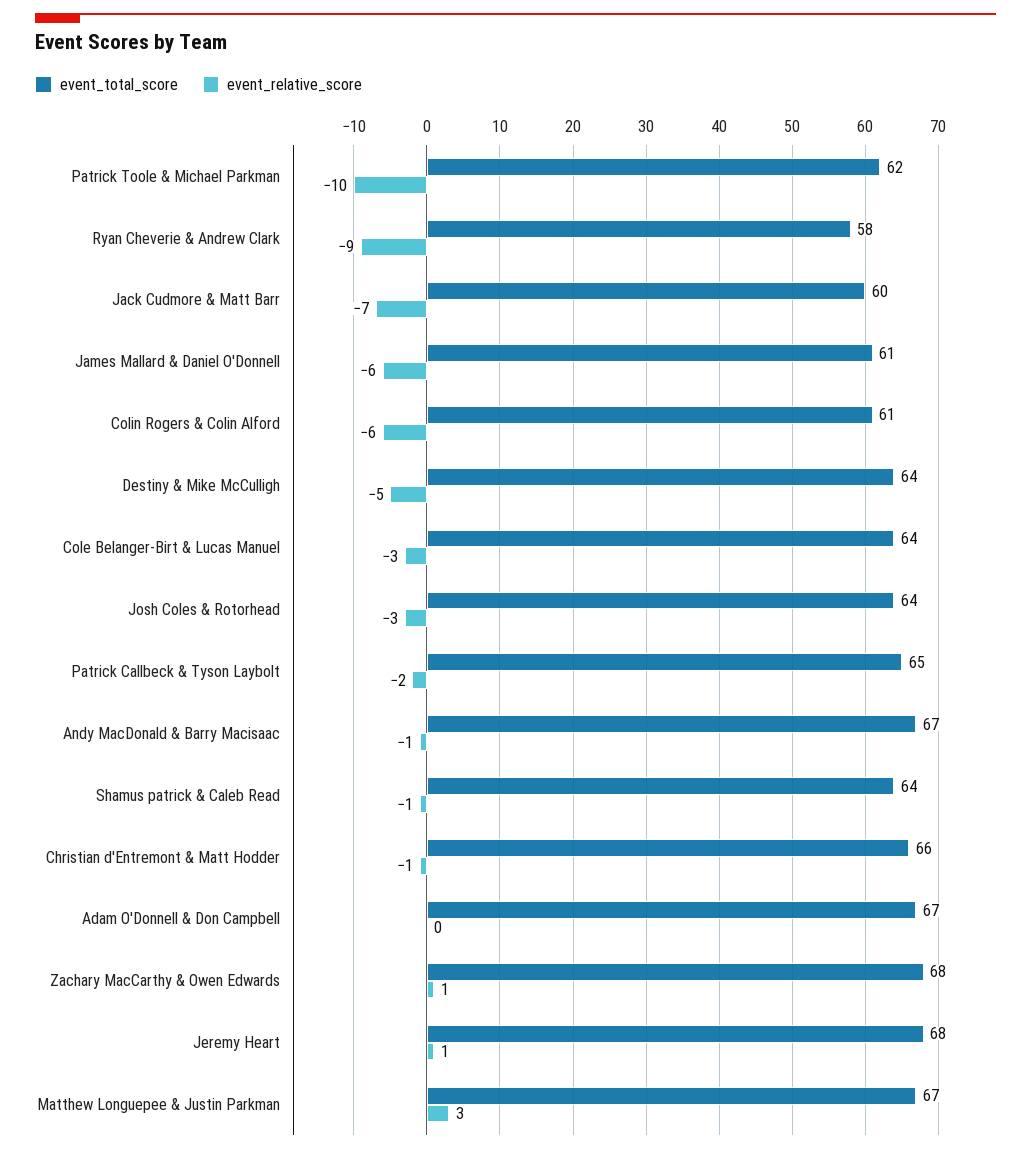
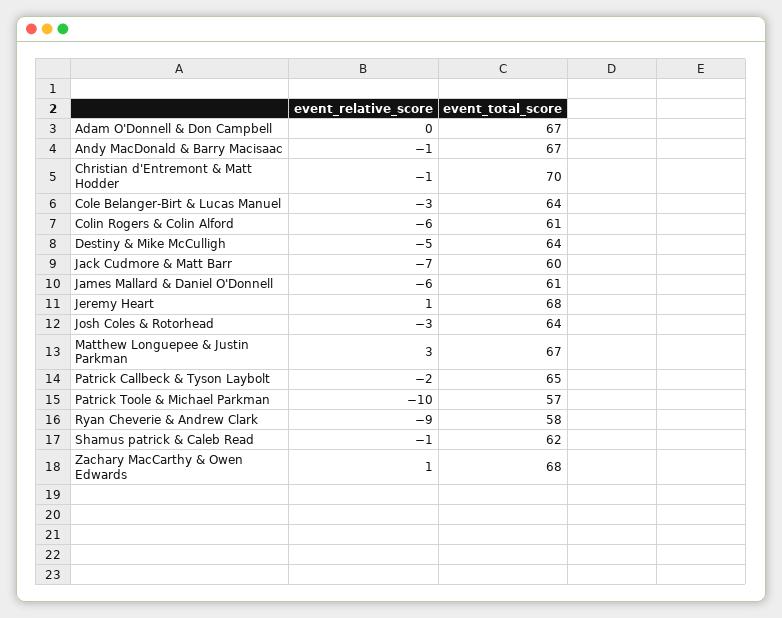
event_total_score, Patrick Toole & Michael Parkman: 62 -> 57
event_total_score, Shamus patrick & Caleb Read: 64 -> 62
event_total_score, Christian d'Entremont & Matt Hodder: 66 -> 70

